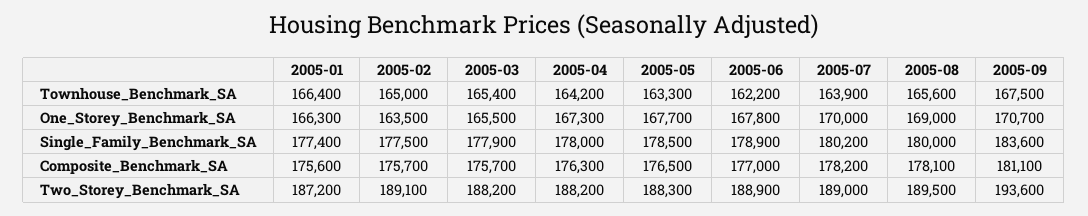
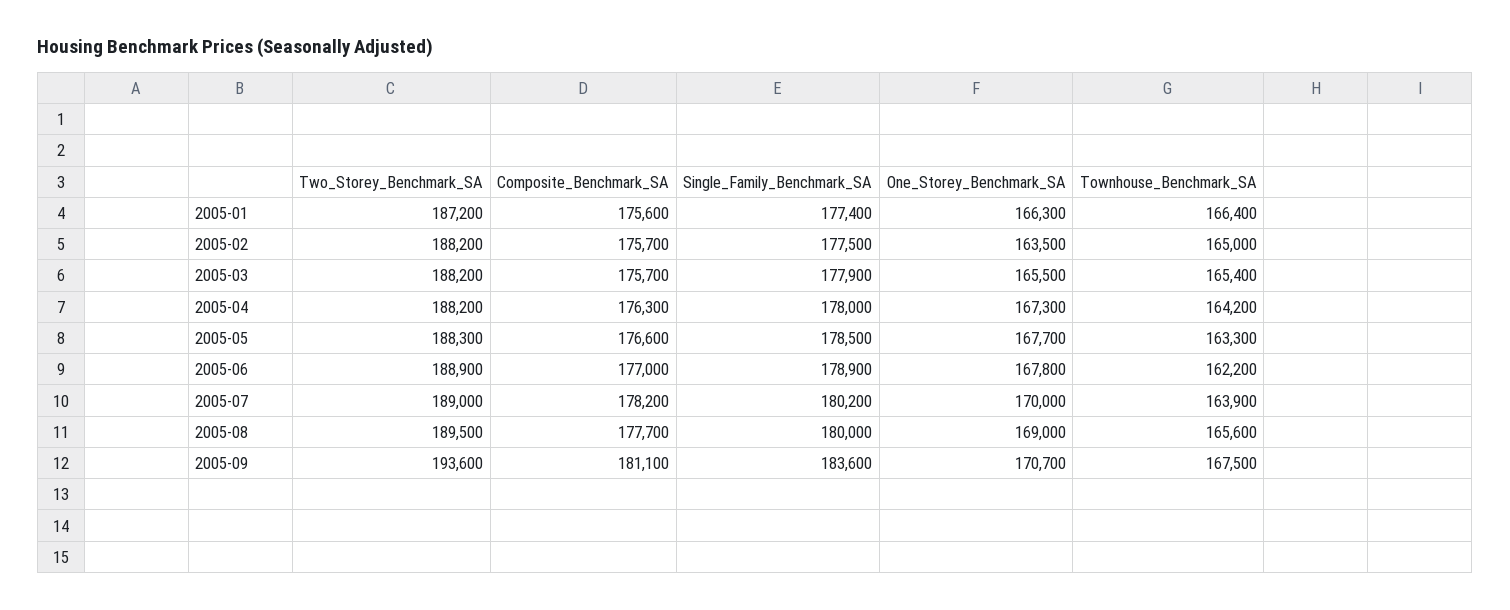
2005-05, Composite_Benchmark_SA: 176500 -> 176600
2005-08, Composite_Benchmark_SA: 178100 -> 177700
2005-02, Two_Storey_Benchmark_SA: 189100 -> 188200

